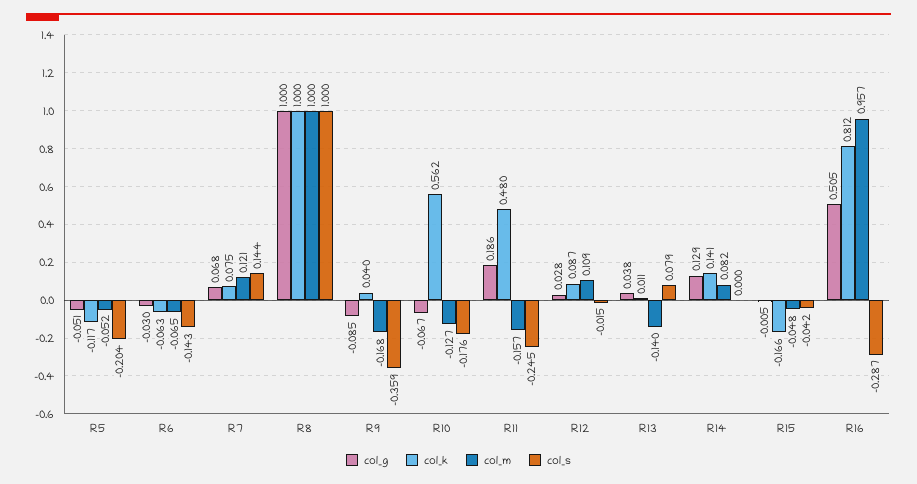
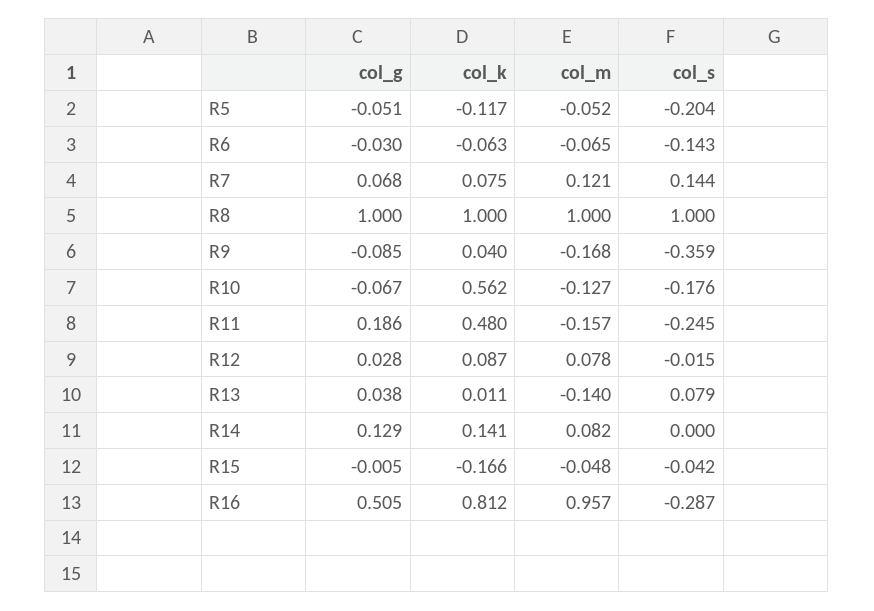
col_m, R12: 0.109 -> 0.078

